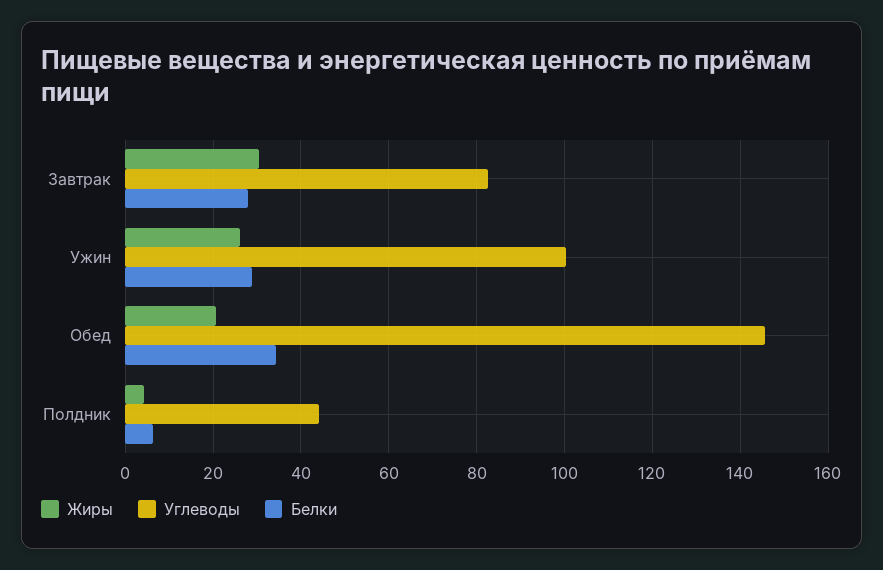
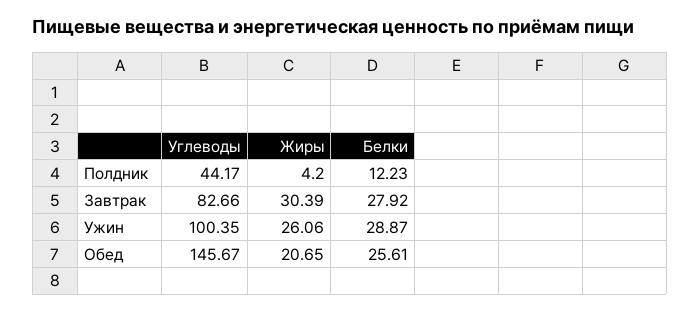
Белки, Обед: 34 -> 25.61
Белки, Полдник: 6 -> 12.23

